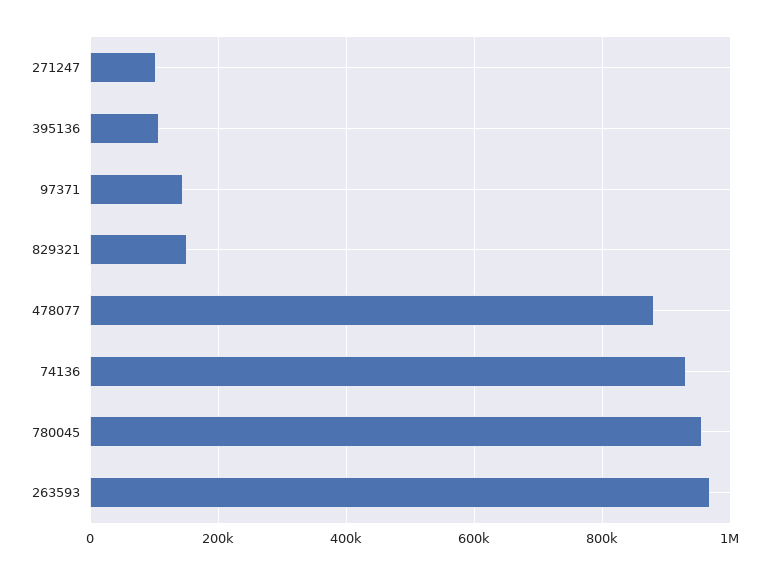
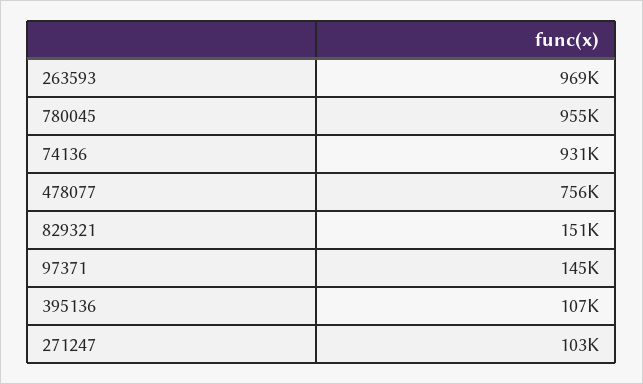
478077: 880000 -> 756000

